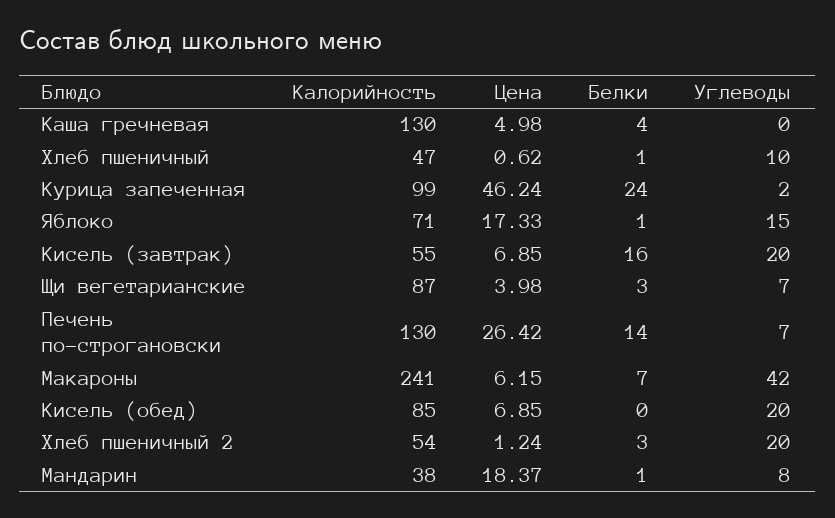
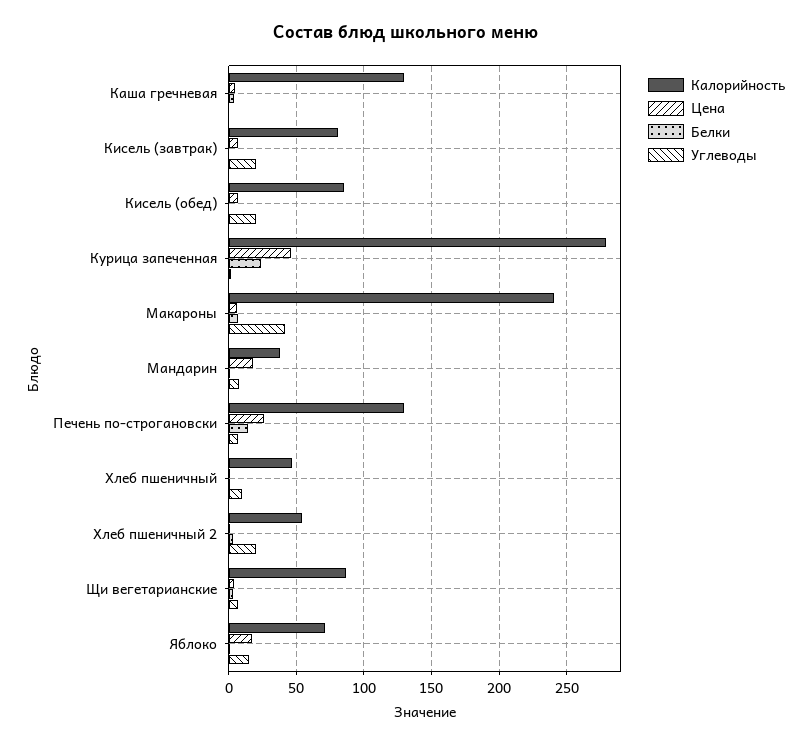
Калорийность, Курица запеченная: 99 -> 280
Калорийность, Кисель (завтрак): 55 -> 80
Белки, Кисель (завтрак): 16 -> 0

